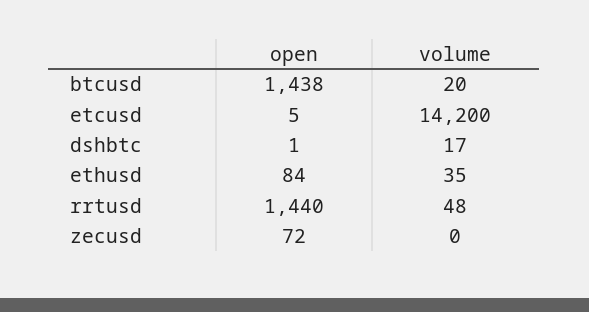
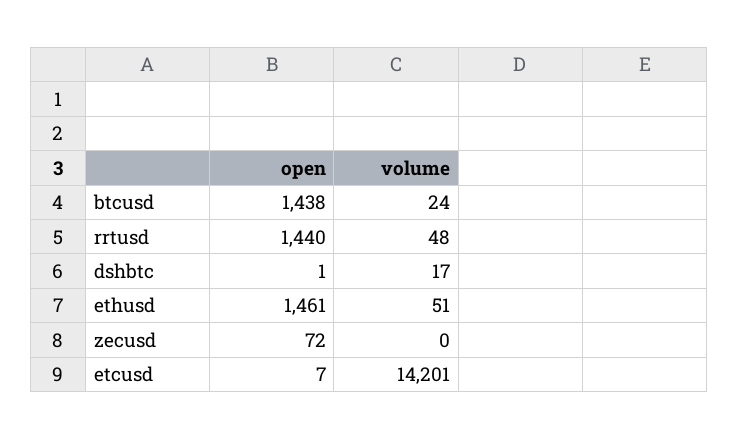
volume, btcusd: 20 -> 24
open, etcusd: 5 -> 7
volume, etcusd: 14200 -> 14201
open, ethusd: 84 -> 1461
volume, ethusd: 35 -> 51

